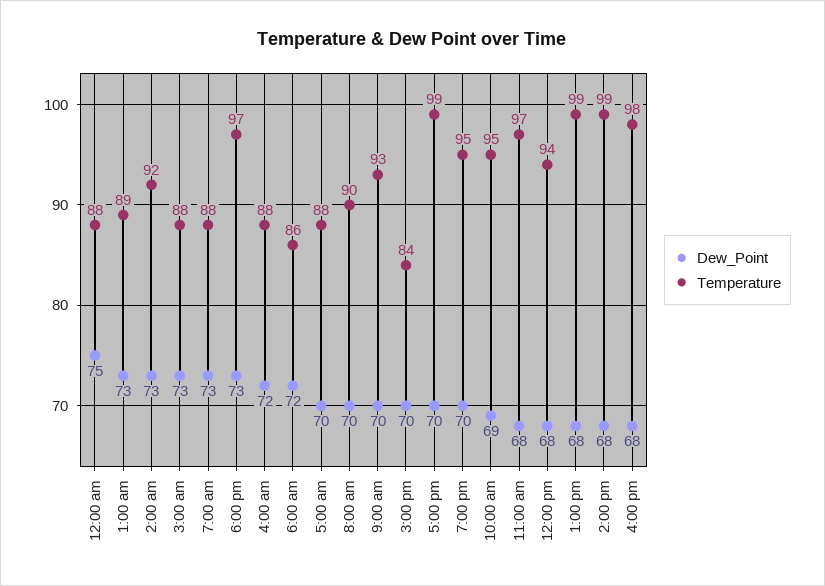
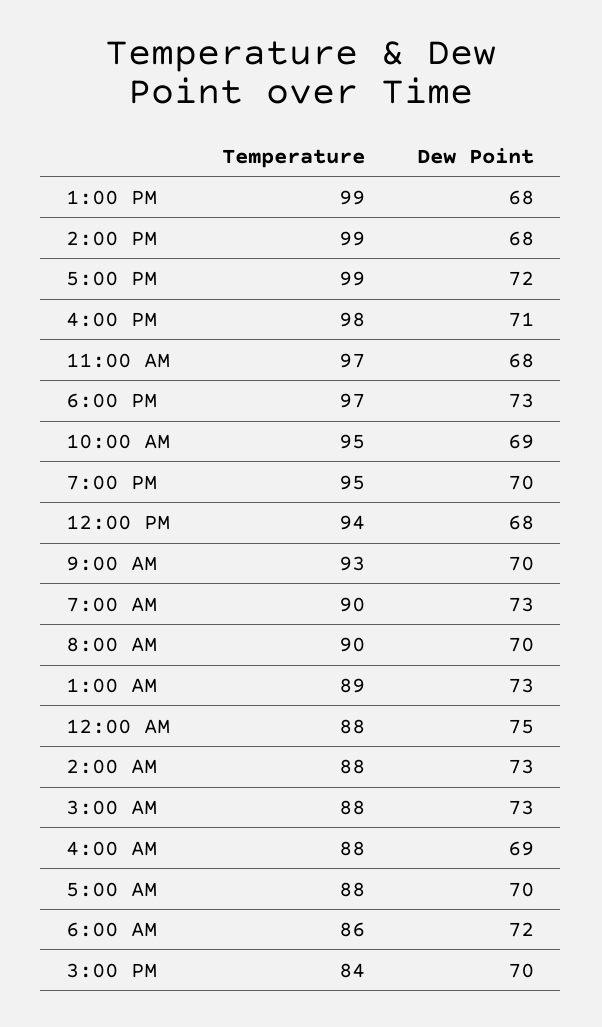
Temperature, 2:00 am: 92 -> 88
Temperature, 7:00 am: 88 -> 90
Dew_Point, 4:00 am: 72 -> 69
Dew_Point, 5:00 pm: 70 -> 72
Dew_Point, 4:00 pm: 68 -> 71

